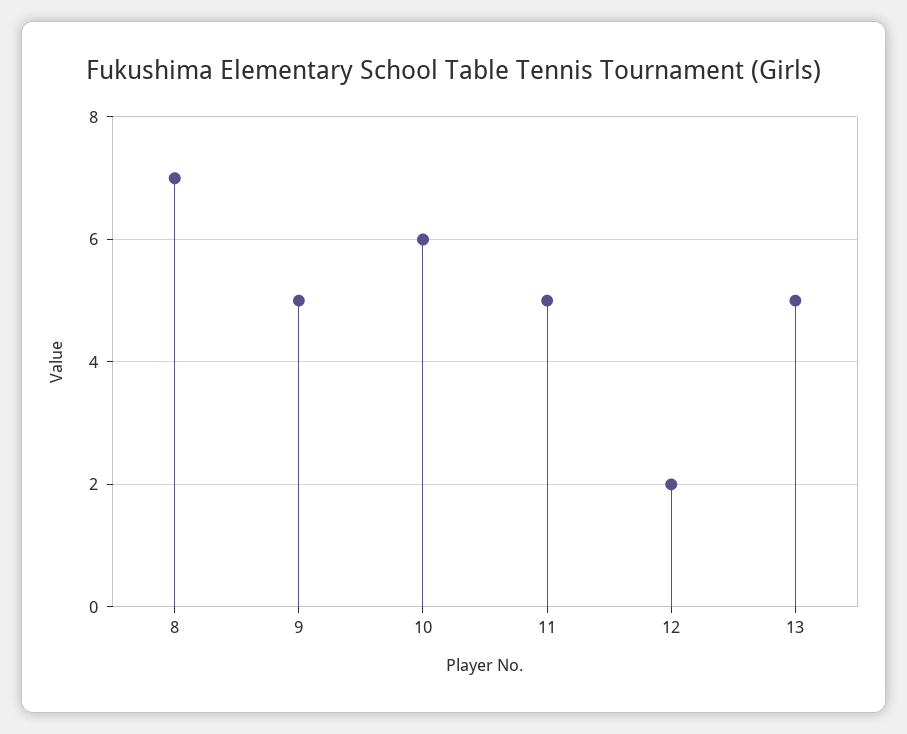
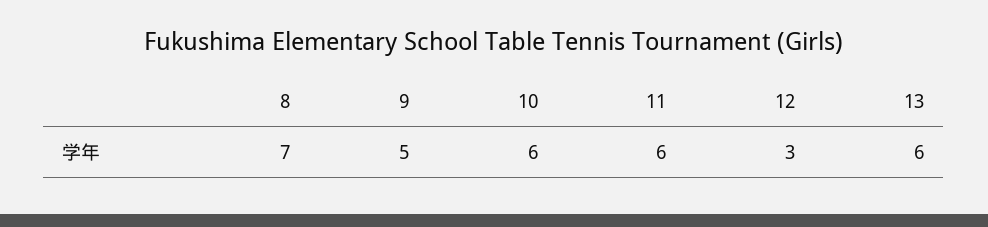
11: 5 -> 6
12: 2 -> 3
13: 5 -> 6

